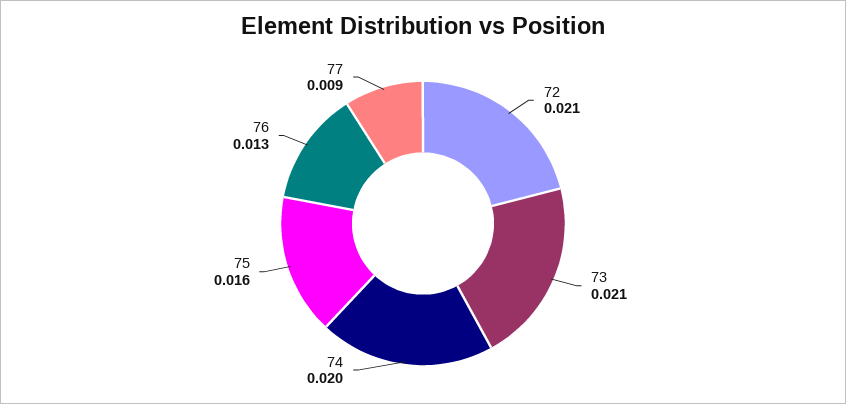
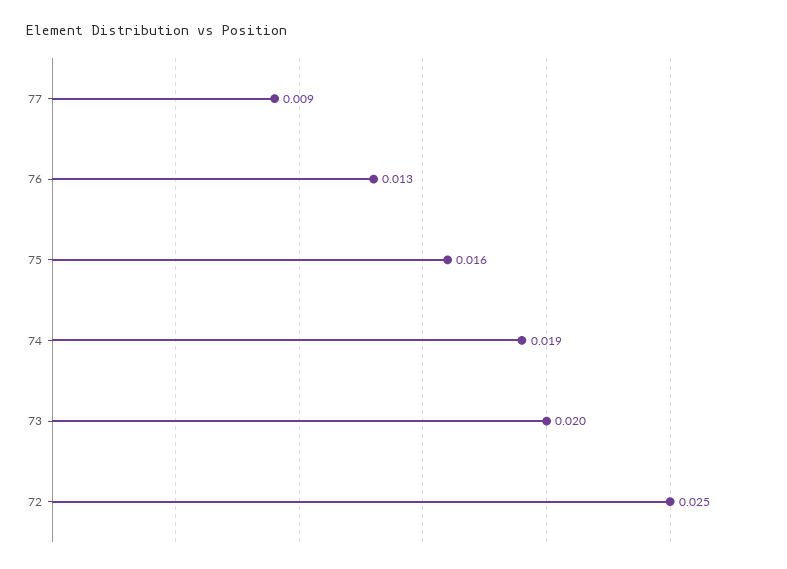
72: 0.021 -> 0.025
73: 0.021 -> 0.02
74: 0.02 -> 0.019

